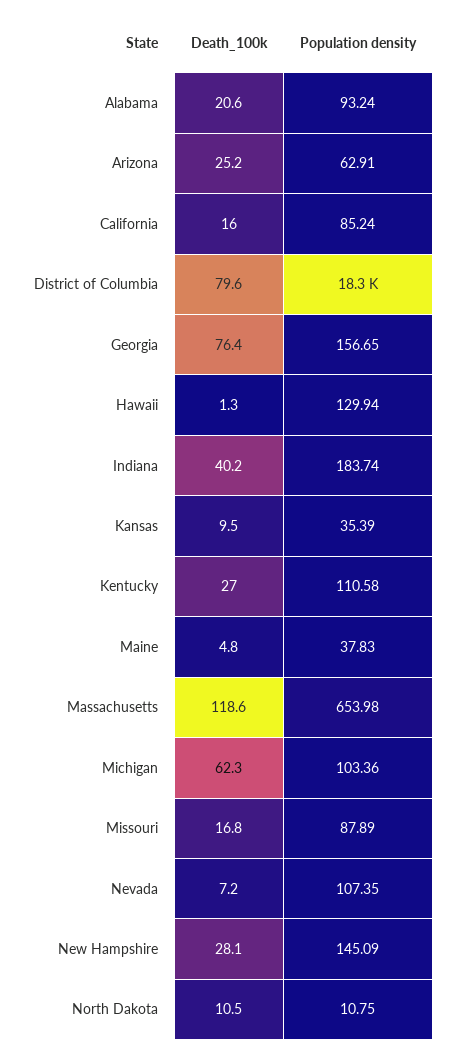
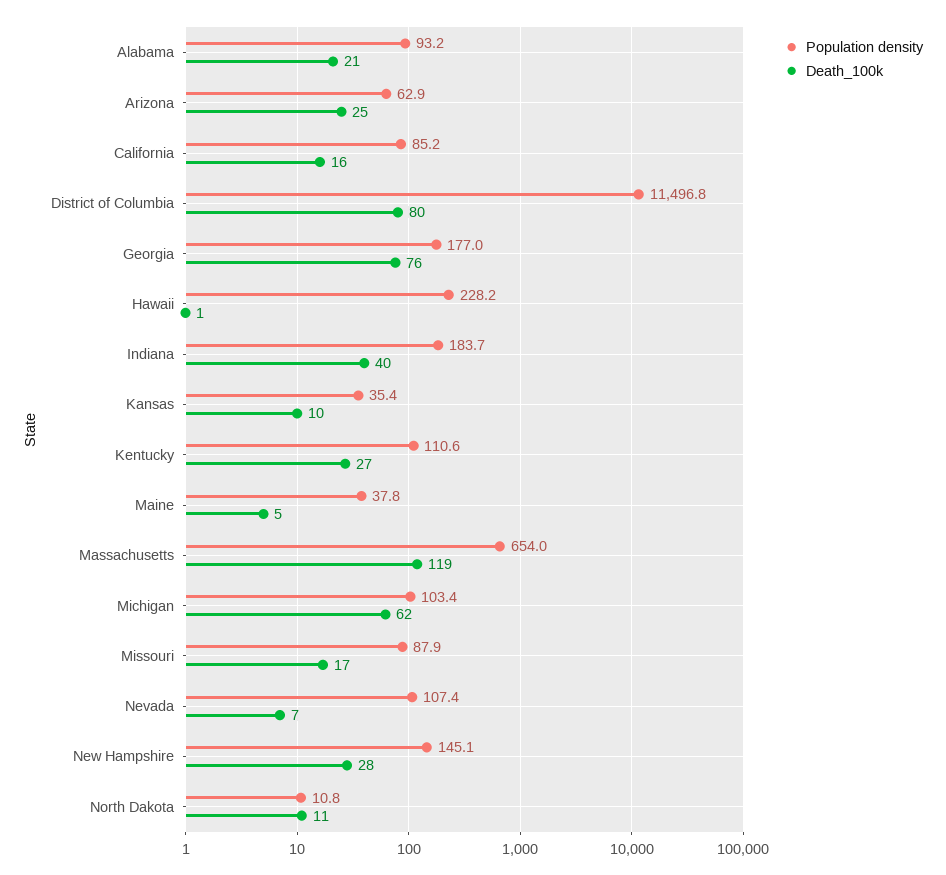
Population density, District of Columbia: 18300 -> 11496.8
Population density, Georgia: 156.65 -> 177
Population density, Hawaii: 129.94 -> 228.2

